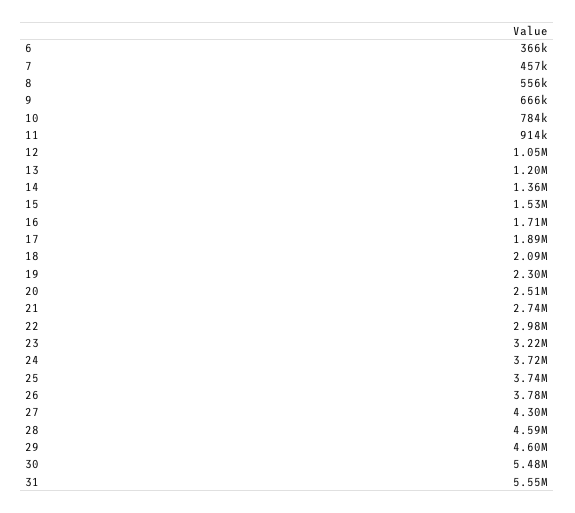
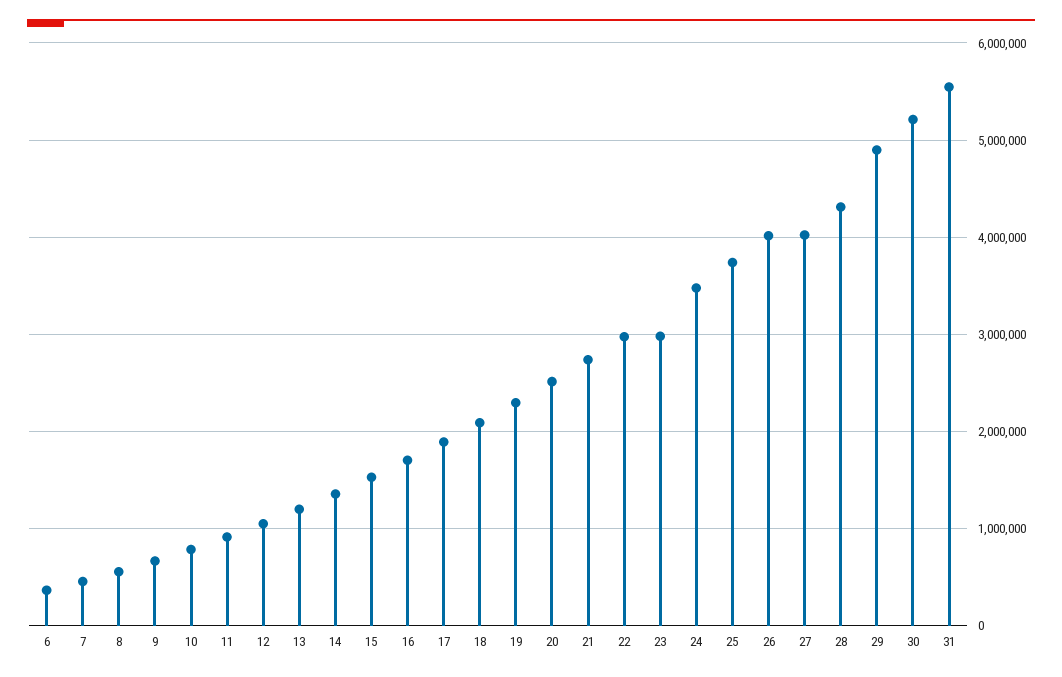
23: 3220000 -> 3000000
24: 3720000 -> 3500000
26: 3780000 -> 4000000
27: 4300000 -> 4000000
28: 4590000 -> 4300000
29: 4600000 -> 4900000
30: 5480000 -> 5200000

